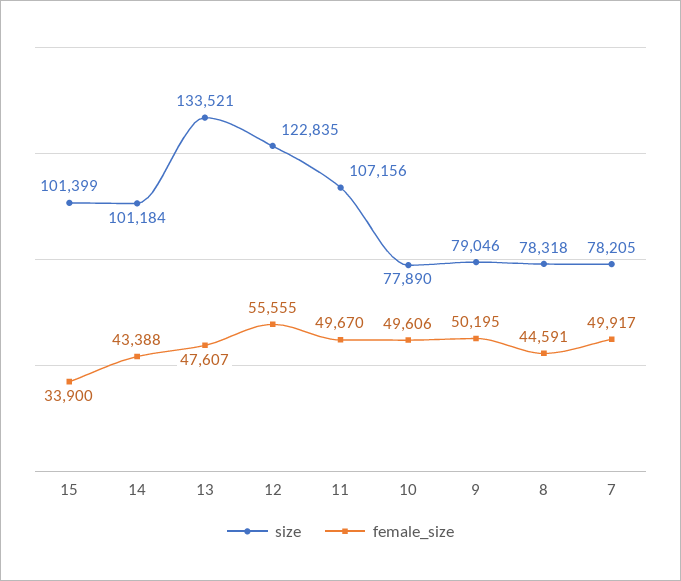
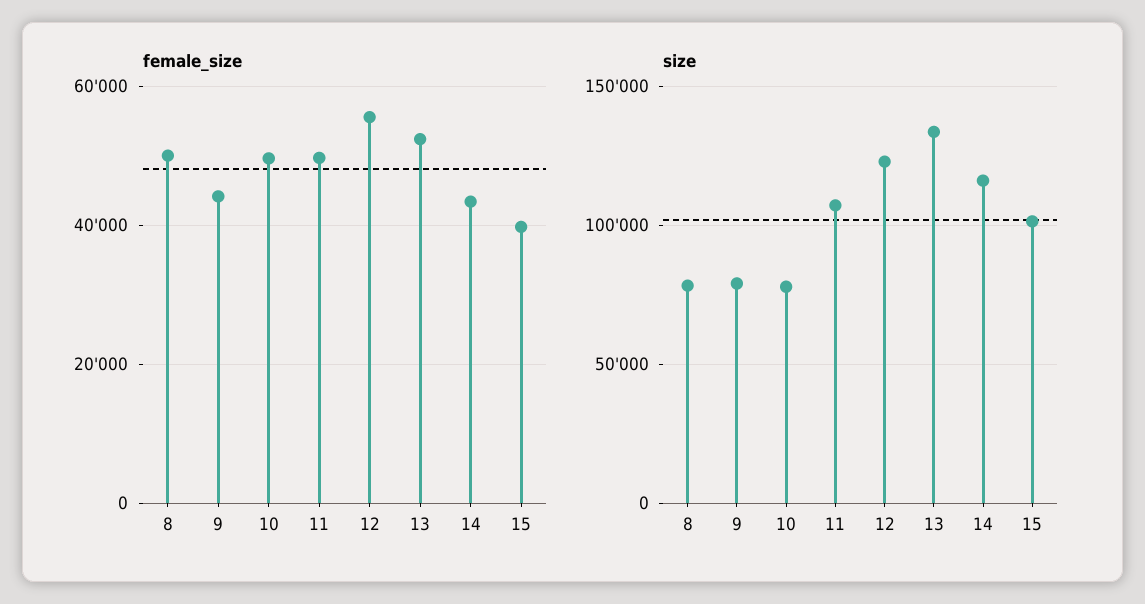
female_size, 15: 33900 -> 40000
size, 14: 101184 -> 115000
female_size, 13: 47607 -> 52000
female_size, 9: 50195 -> 44000
female_size, 8: 44591 -> 50000
size, 7: 78205 -> none
female_size, 7: 49917 -> none

